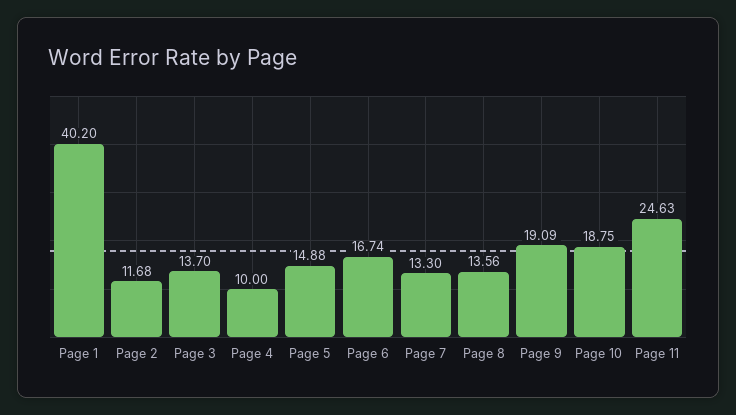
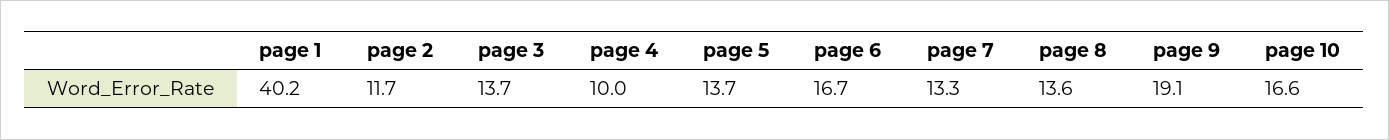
Page 5: 14.88 -> 13.7
Page 10: 18.75 -> 16.6
Page 11: 24.63 -> none

